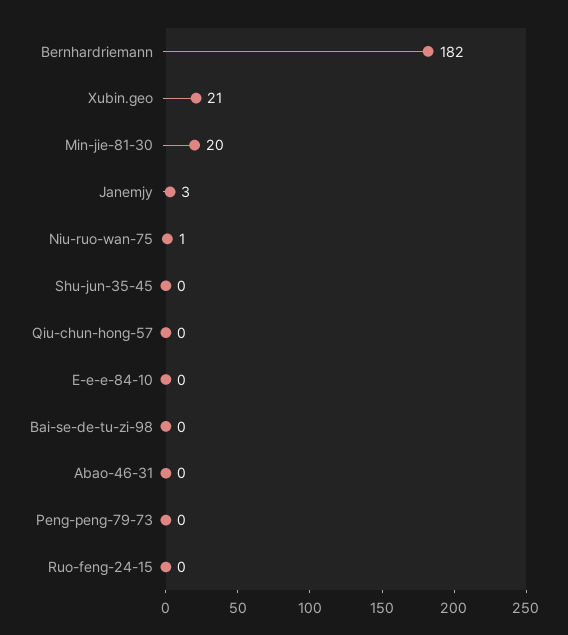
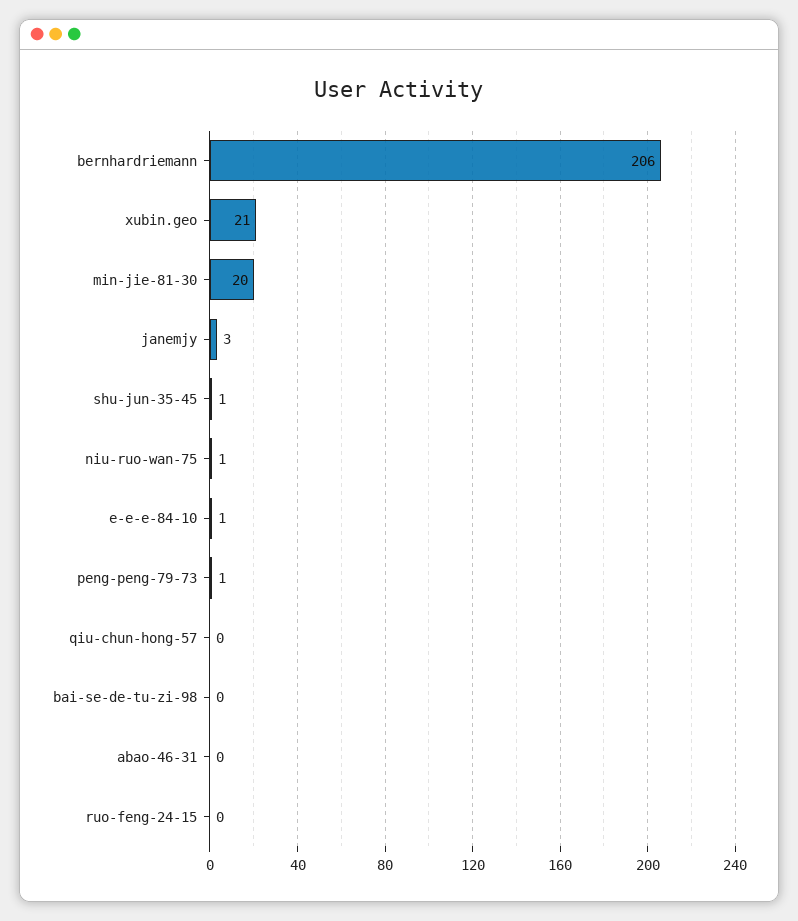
Bernhardriemann: 182 -> 206
Shu-jun-35-45: 0 -> 1
E-e-e-84-10: 0 -> 1
Peng-peng-79-73: 0 -> 1

